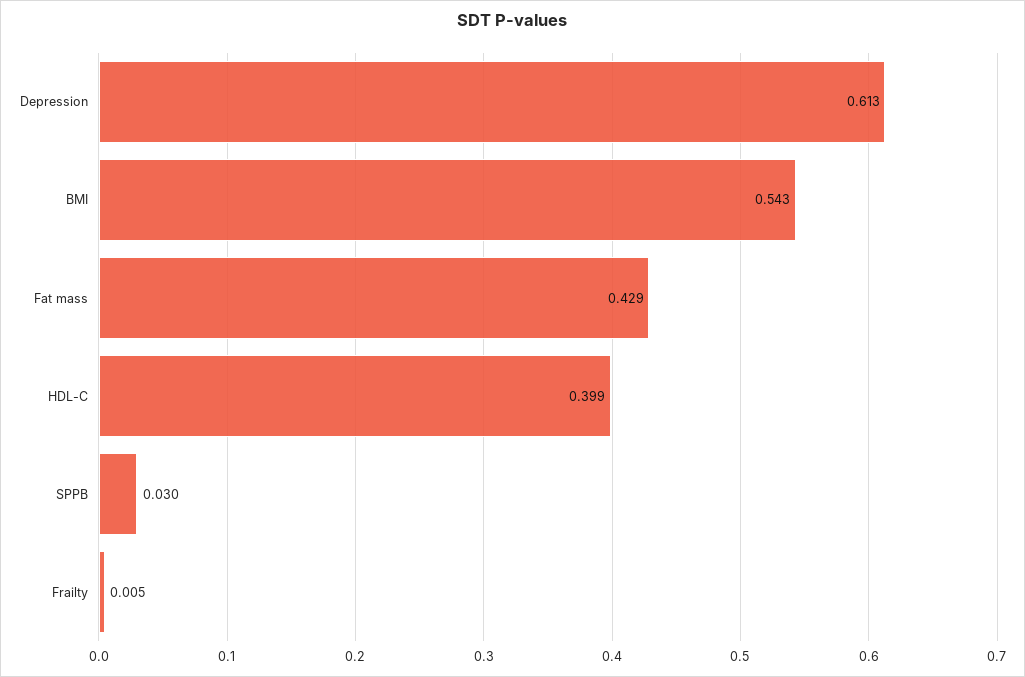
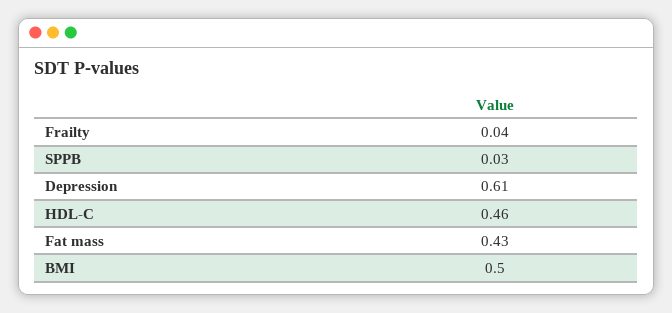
BMI: 0.543 -> 0.5
HDL-C: 0.399 -> 0.46
Frailty: 0.005 -> 0.04

